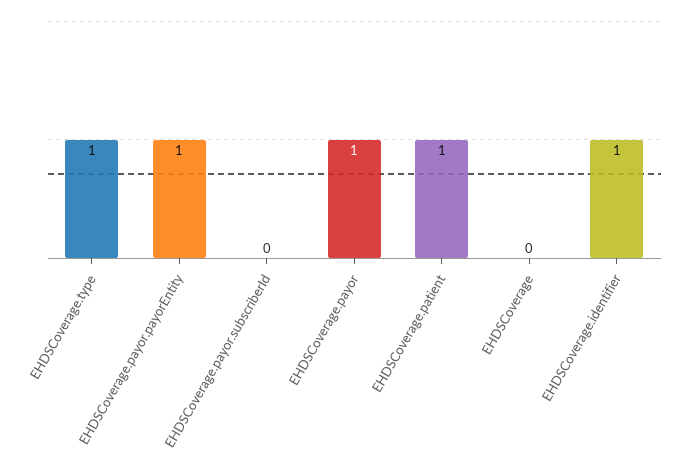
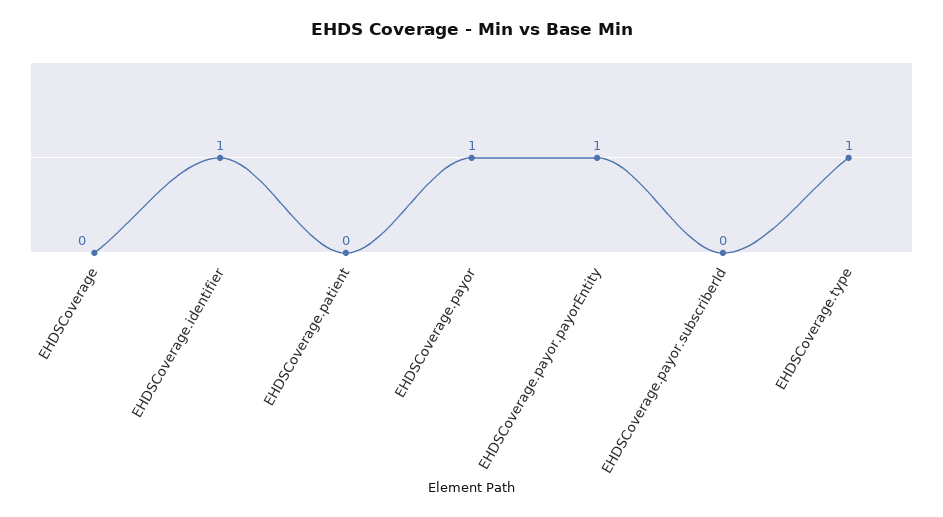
EHDSCoverage.patient: 1 -> 0

